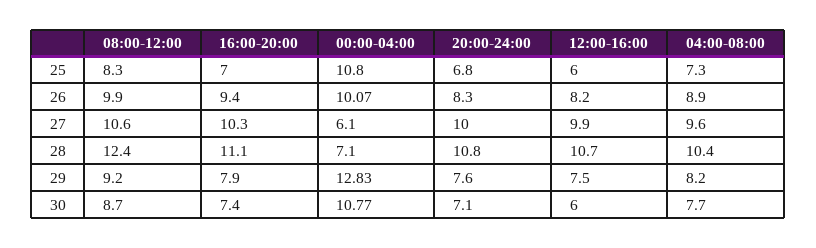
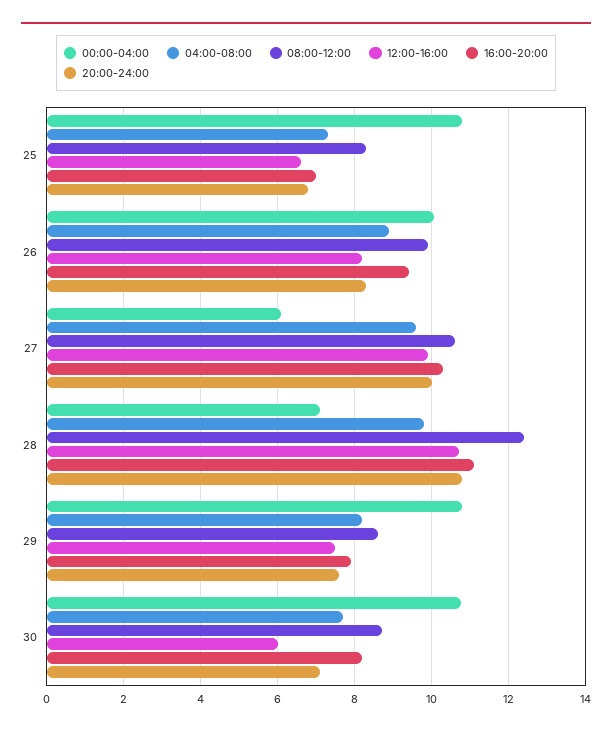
12:00-16:00, 25: 6 -> 6.6
04:00-08:00, 28: 10.4 -> 9.8
08:00-12:00, 29: 9.2 -> 8.6
00:00-04:00, 29: 12.83 -> 10.8
16:00-20:00, 30: 7.4 -> 8.2

